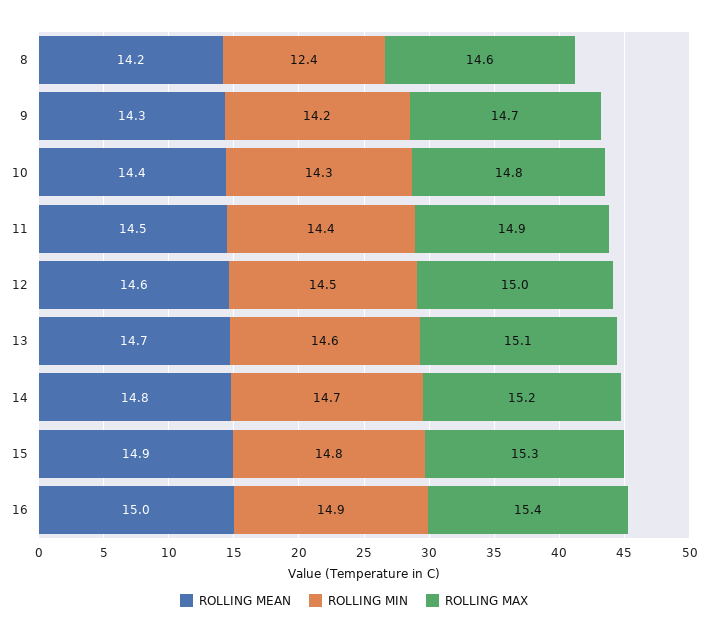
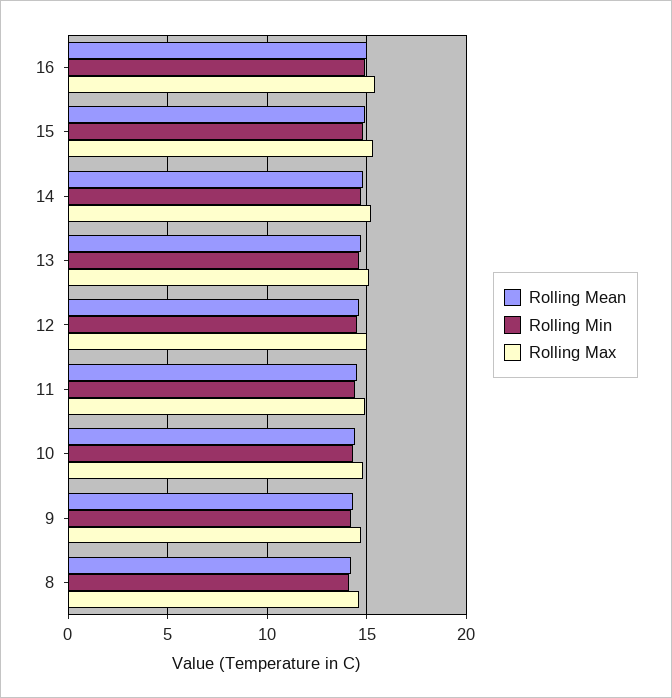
ROLLING MIN, 8: 12.4 -> 14

